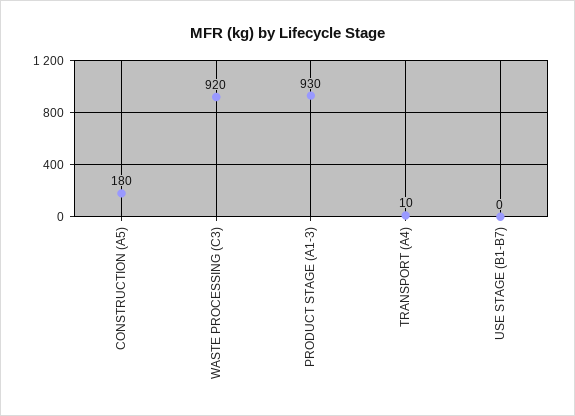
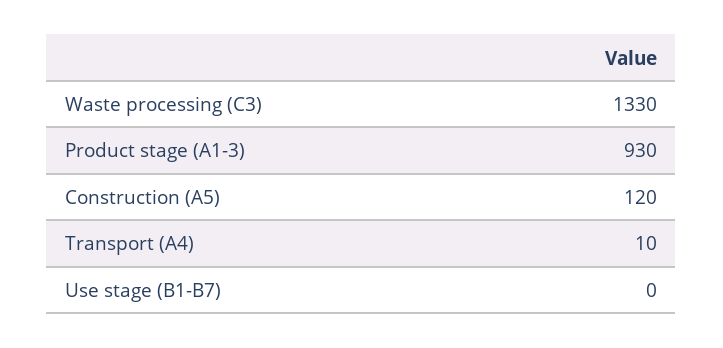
CONSTRUCTION (A5): 180 -> 120
WASTE PROCESSING (C3): 920 -> 1330

